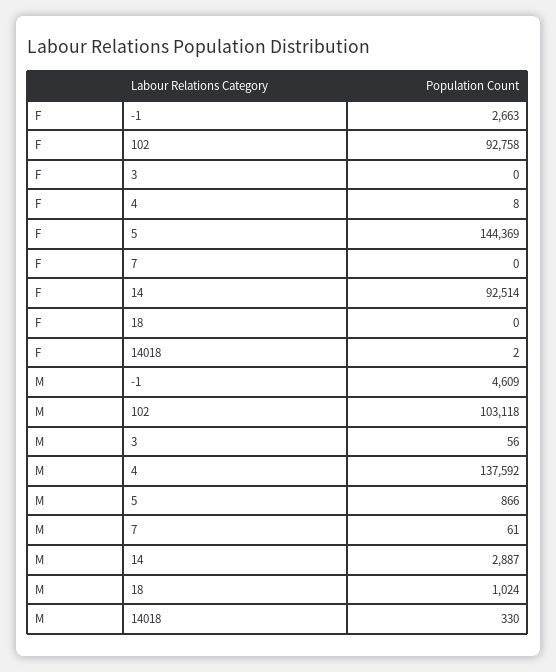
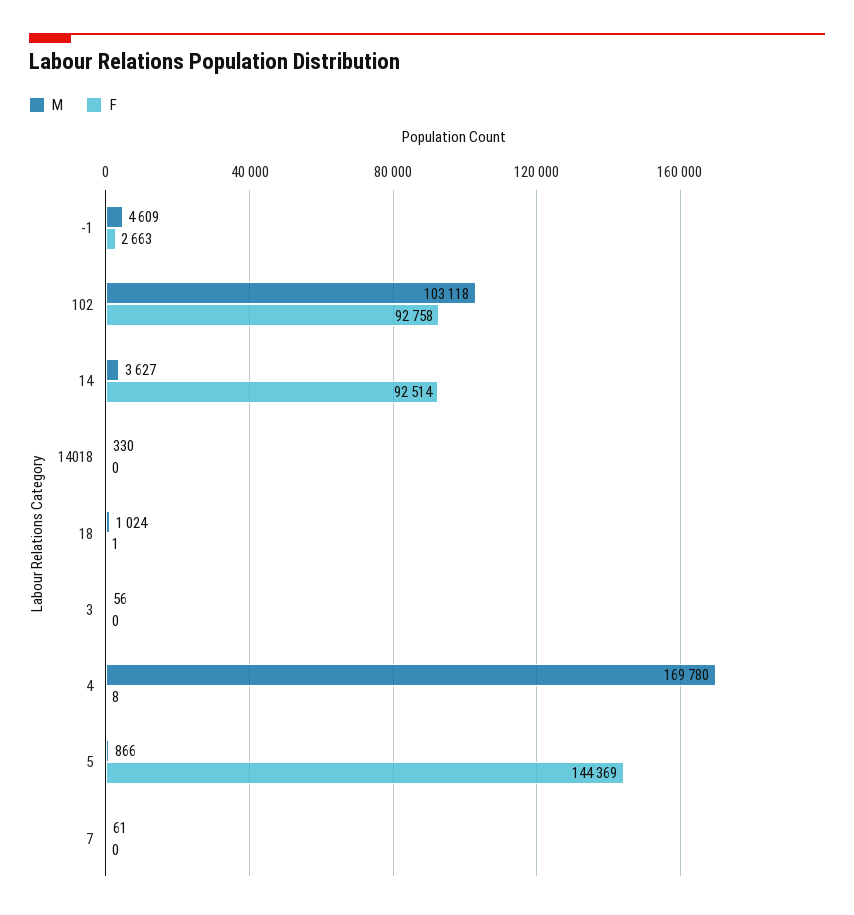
F, 18: 0 -> 1
F, 14018: 2 -> 0
M, 4: 137592 -> 169780
M, 14: 2887 -> 3627

